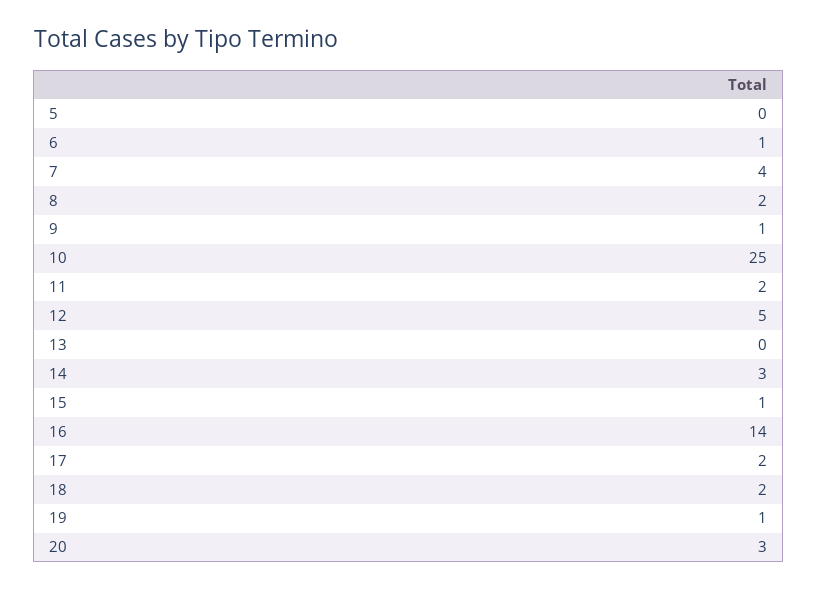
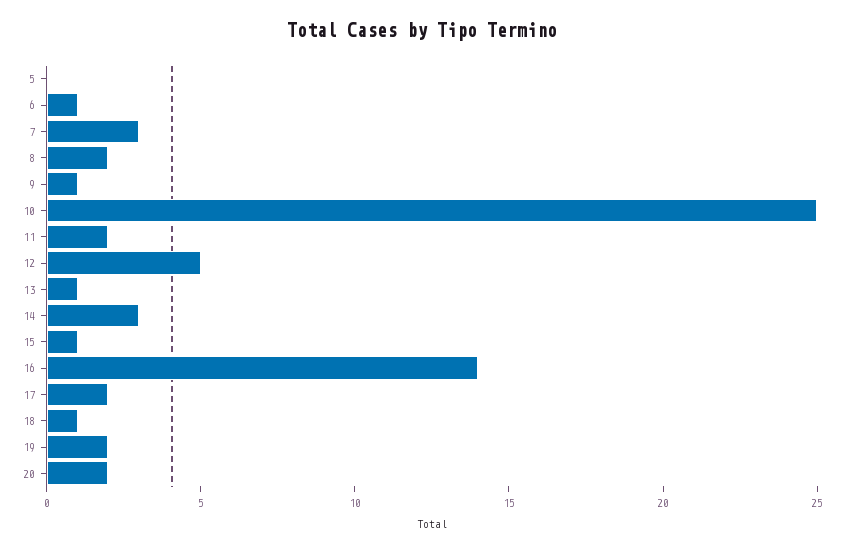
7: 4 -> 3
13: 0 -> 1
18: 2 -> 1
19: 1 -> 2
20: 3 -> 2

